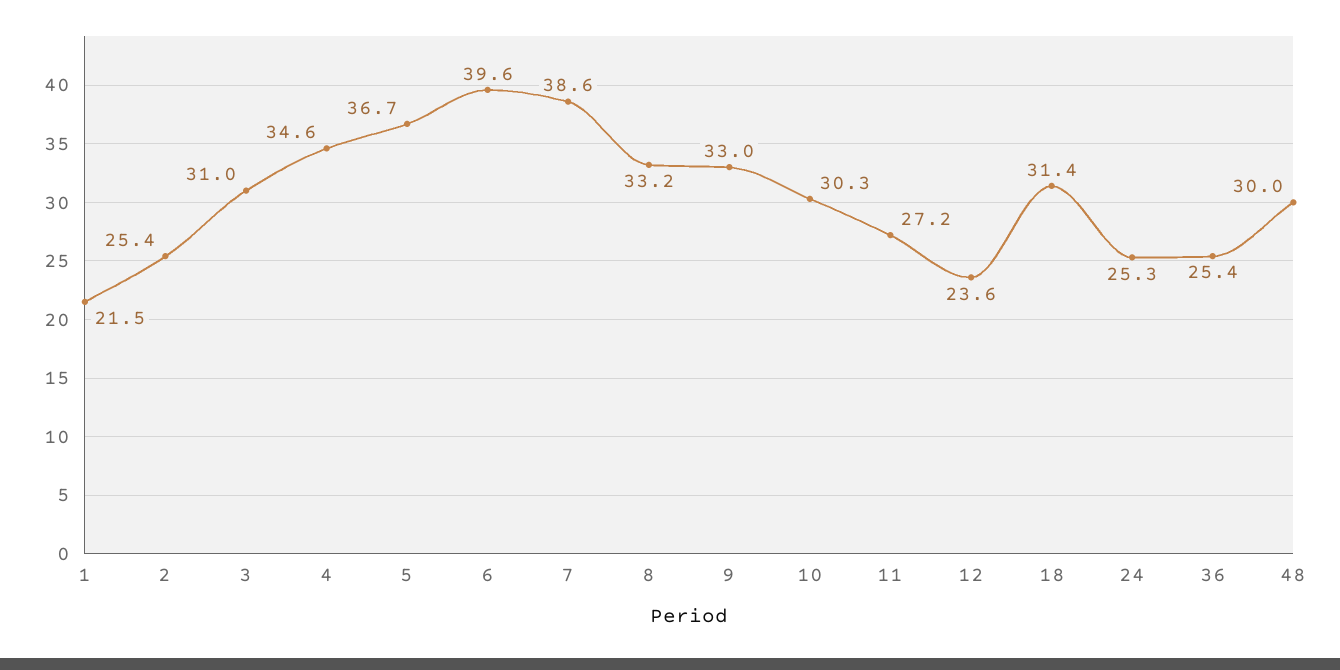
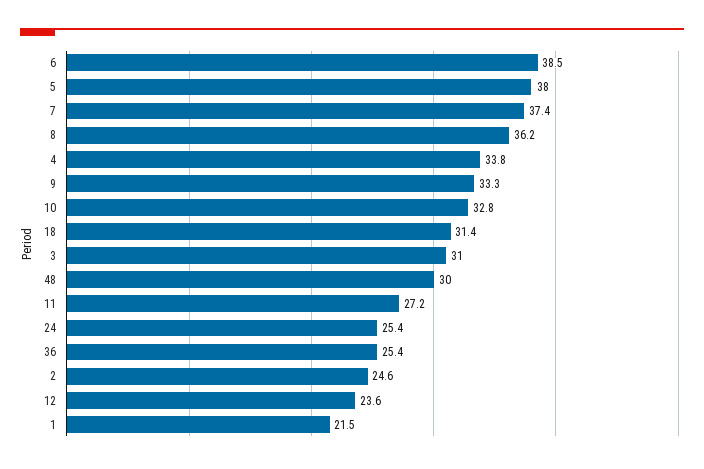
2: 25.4 -> 24.6
4: 34.6 -> 33.8
5: 36.7 -> 38
6: 39.6 -> 38.5
7: 38.6 -> 37.4
8: 33.2 -> 36.2
9: 33 -> 33.3
10: 30.3 -> 32.8
24: 25.3 -> 25.4

